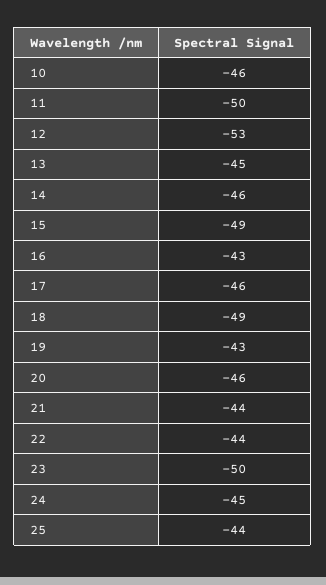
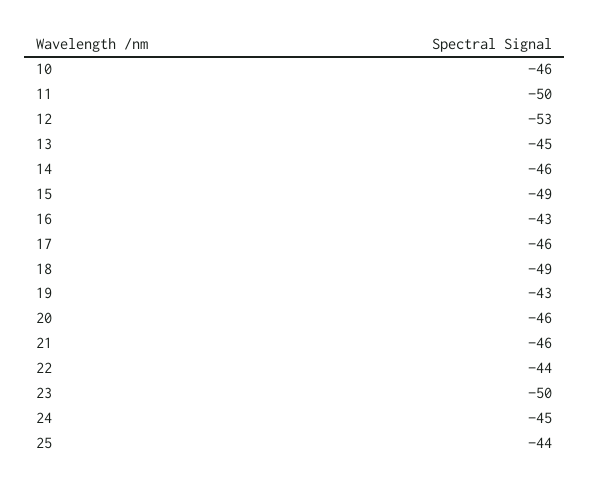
21: -44 -> -46

